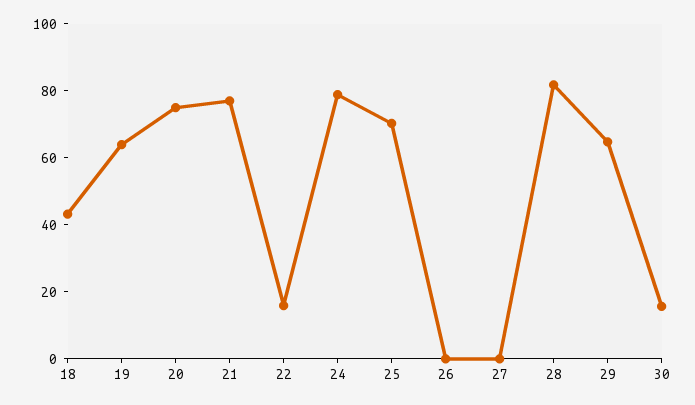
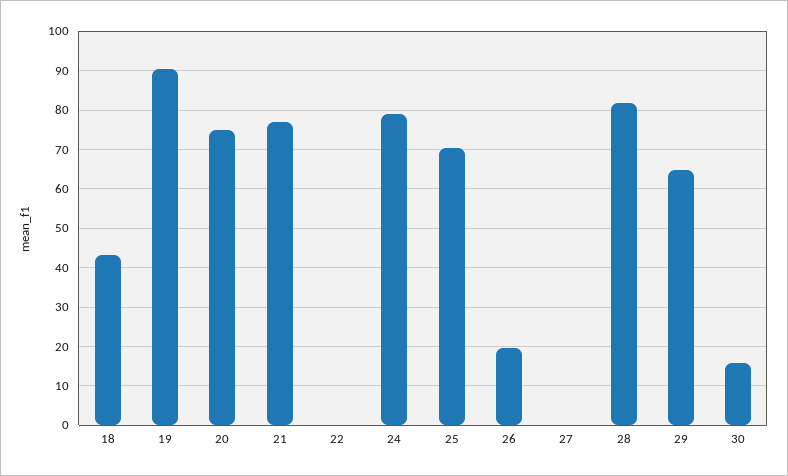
19: 65 -> 90
22: 15 -> 0
26: 0 -> 20

